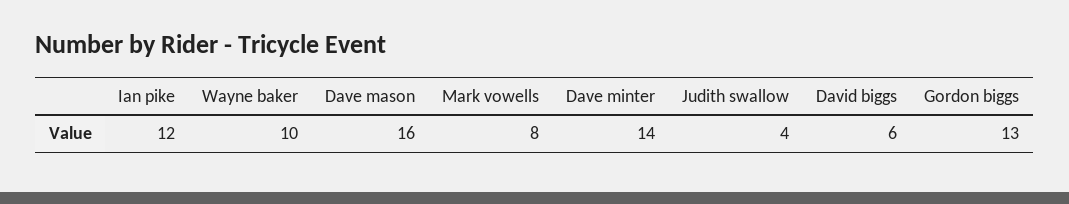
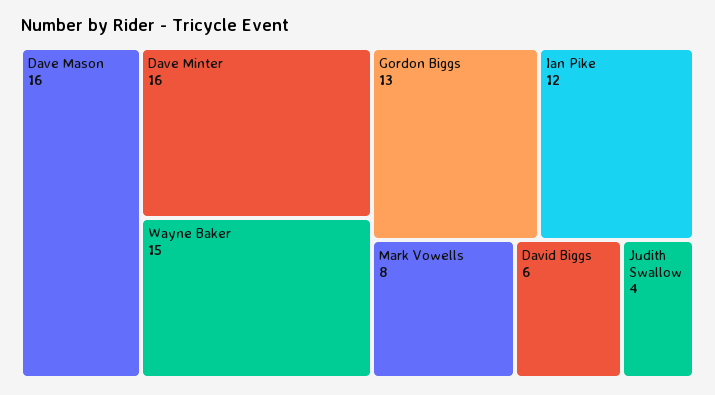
Wayne baker: 10 -> 15
Dave minter: 14 -> 16

